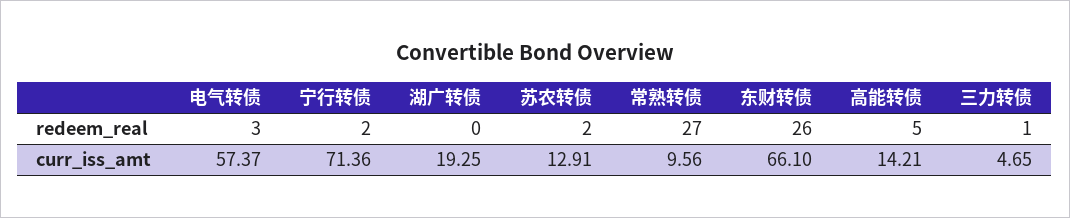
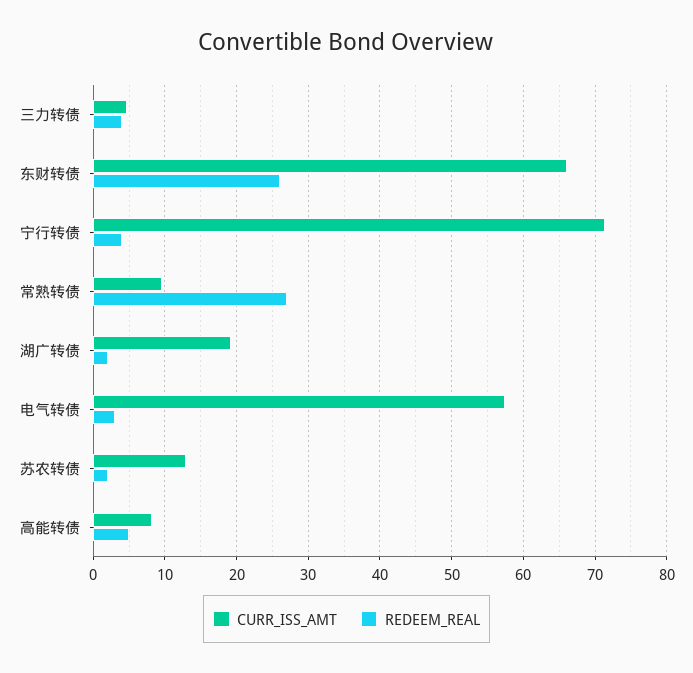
redeem_real, 宁行转债: 2 -> 4
redeem_real, 湖广转债: 0 -> 2
redeem_real, 三力转债: 1 -> 4
curr_iss_amt, 高能转债: 14.21 -> 8

